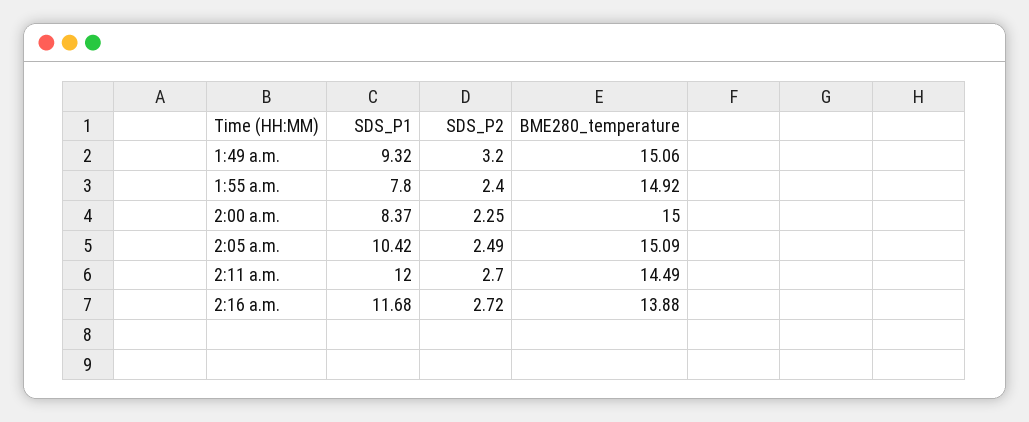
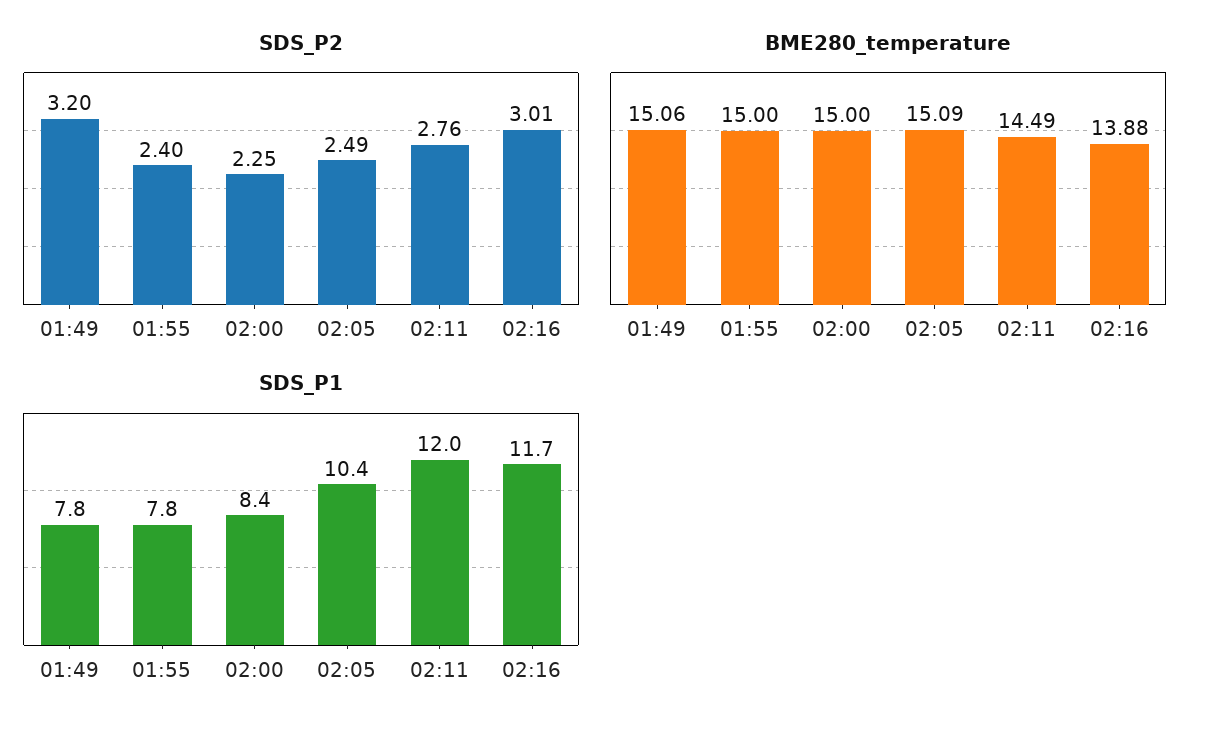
SDS_P1, 1:49 a.m.: 9.32 -> 7.8
BME280_temperature, 1:55 a.m.: 14.92 -> 15
SDS_P2, 2:11 a.m.: 2.7 -> 2.76
SDS_P2, 2:16 a.m.: 2.72 -> 3.01

